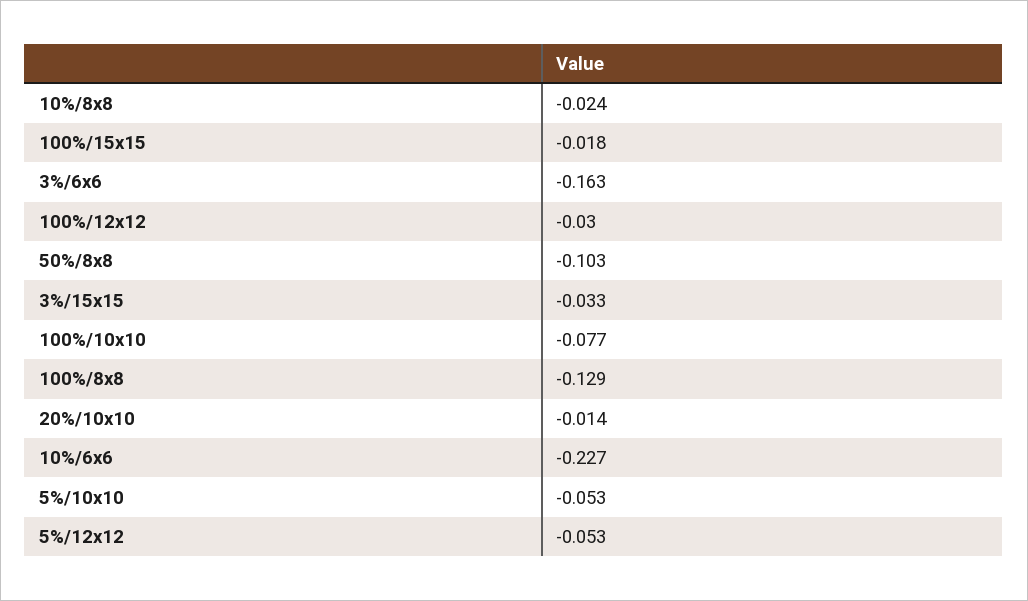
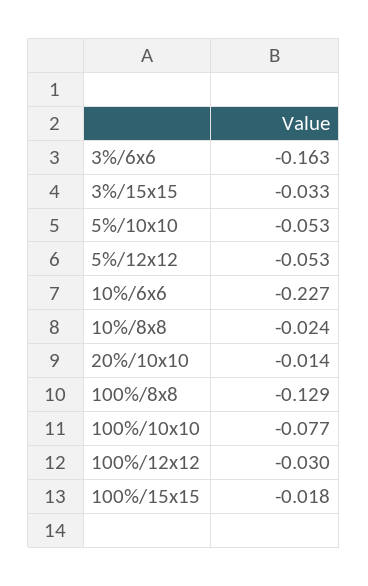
50%/8x8: -0.103 -> none

